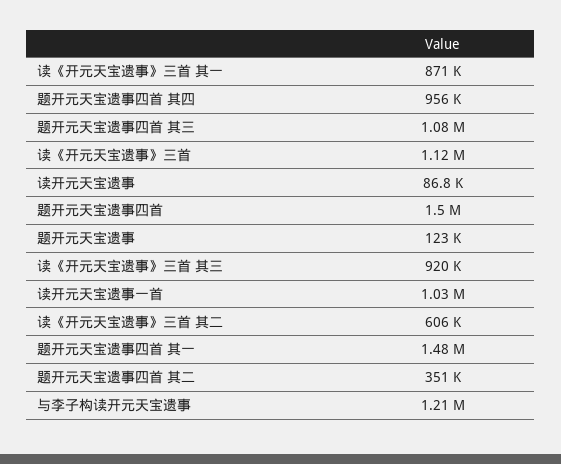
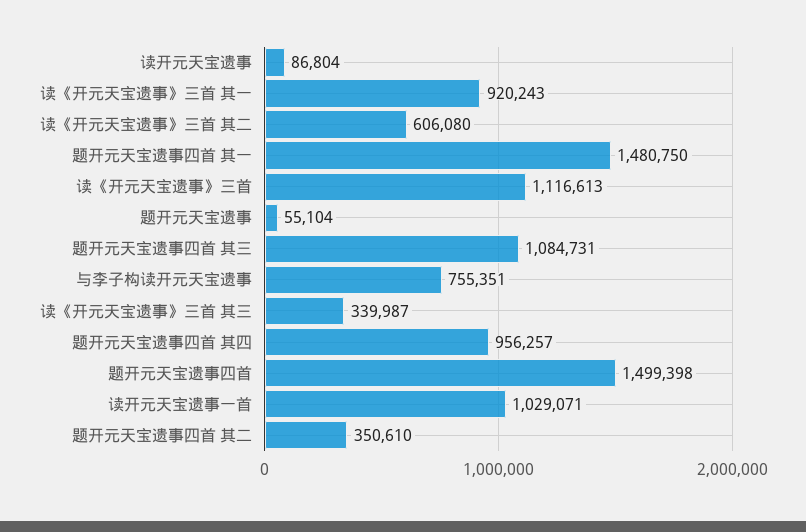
读《开元天宝遗事》三首 其一: 871000 -> 920243
题开元天宝遗事: 123000 -> 55104
读《开元天宝遗事》三首 其三: 920000 -> 339987
与李子构读开元天宝遗事: 1210000 -> 755351

